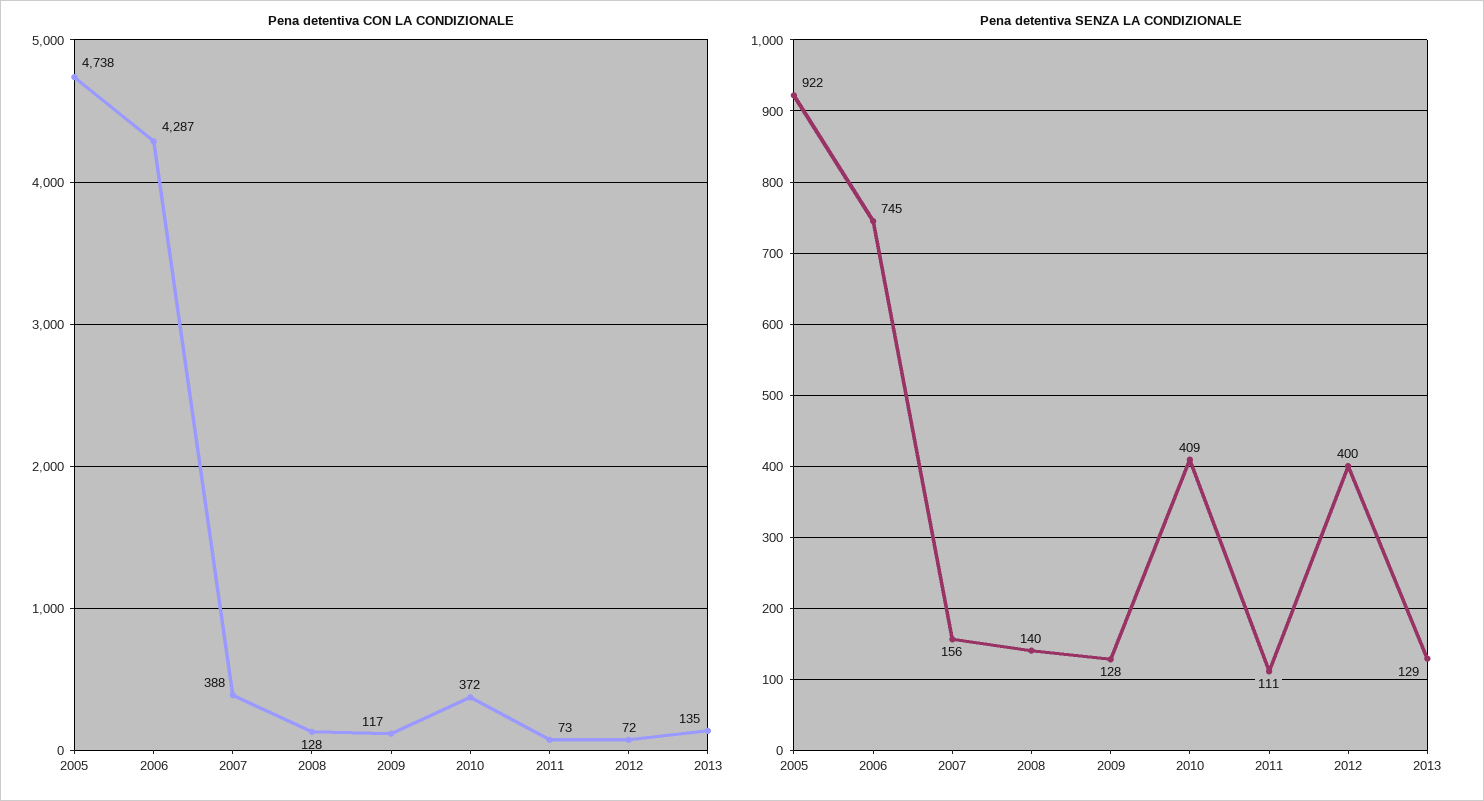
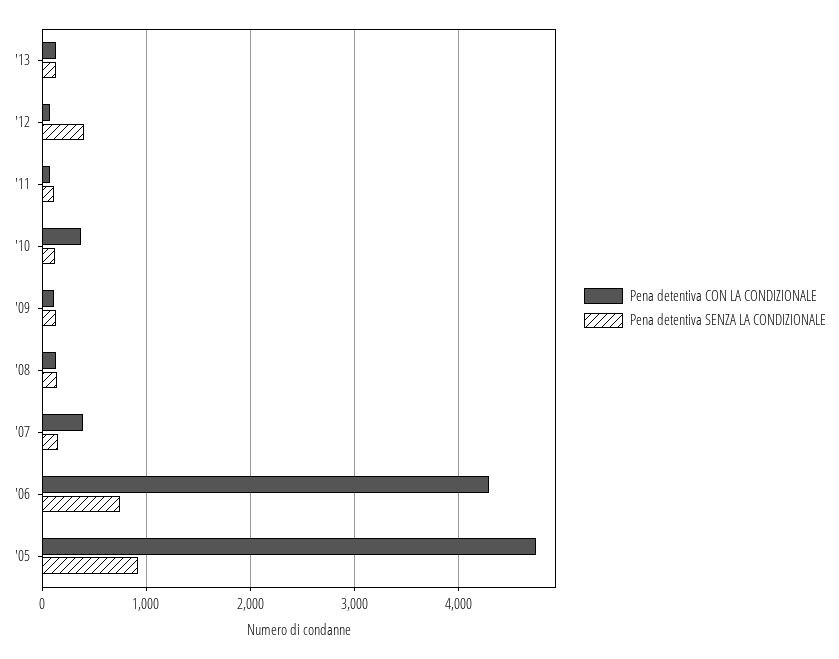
Pena detentiva SENZA LA CONDIZIONALE, 2010: 409 -> 100

